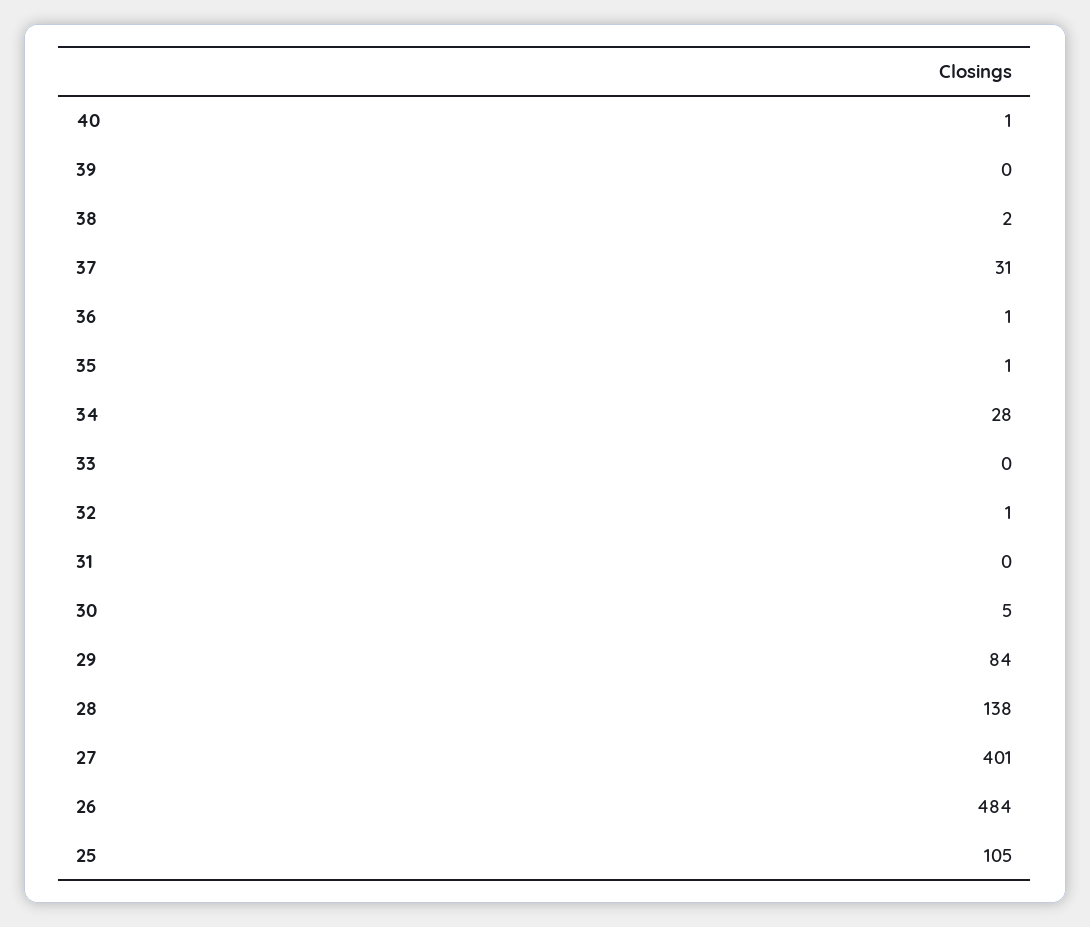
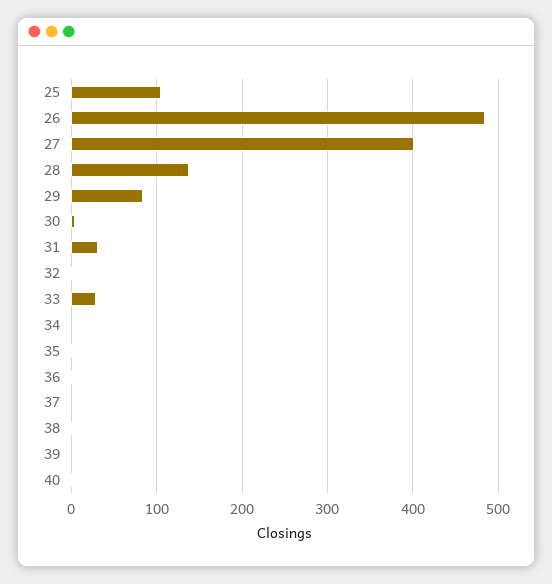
37: 31 -> 0
34: 28 -> 0
33: 0 -> 30
31: 0 -> 30

